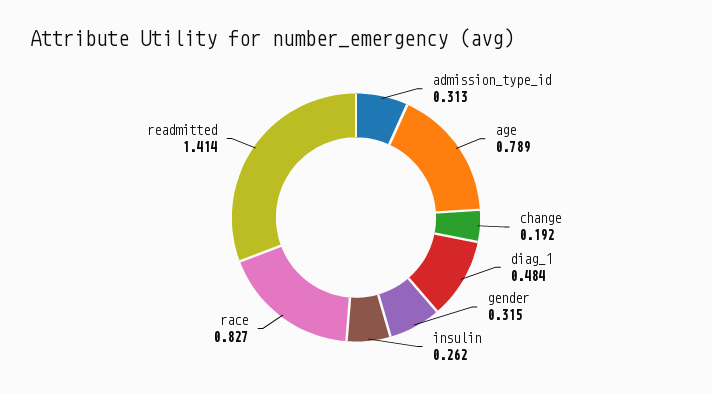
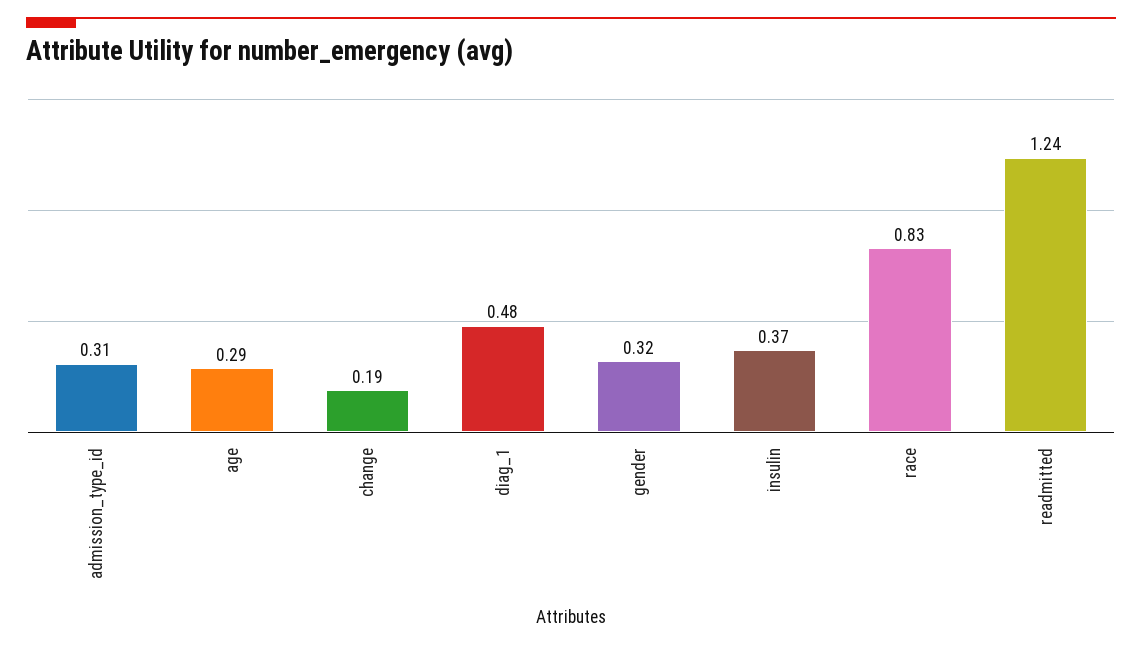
age: 0.789 -> 0.29
insulin: 0.262 -> 0.37
readmitted: 1.414 -> 1.24

